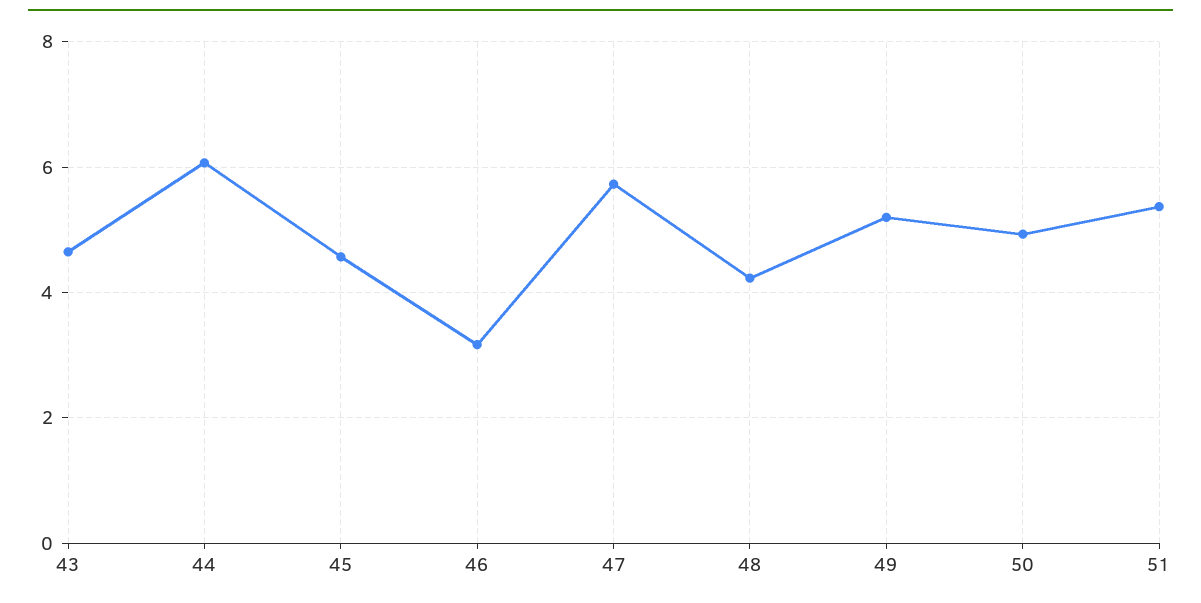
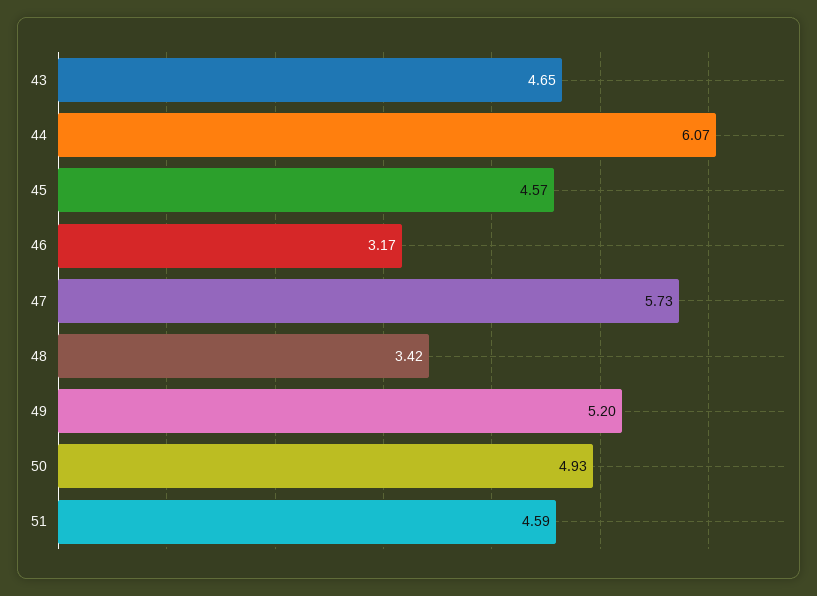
48: 4.2 -> 3.42
51: 5.4 -> 4.59

